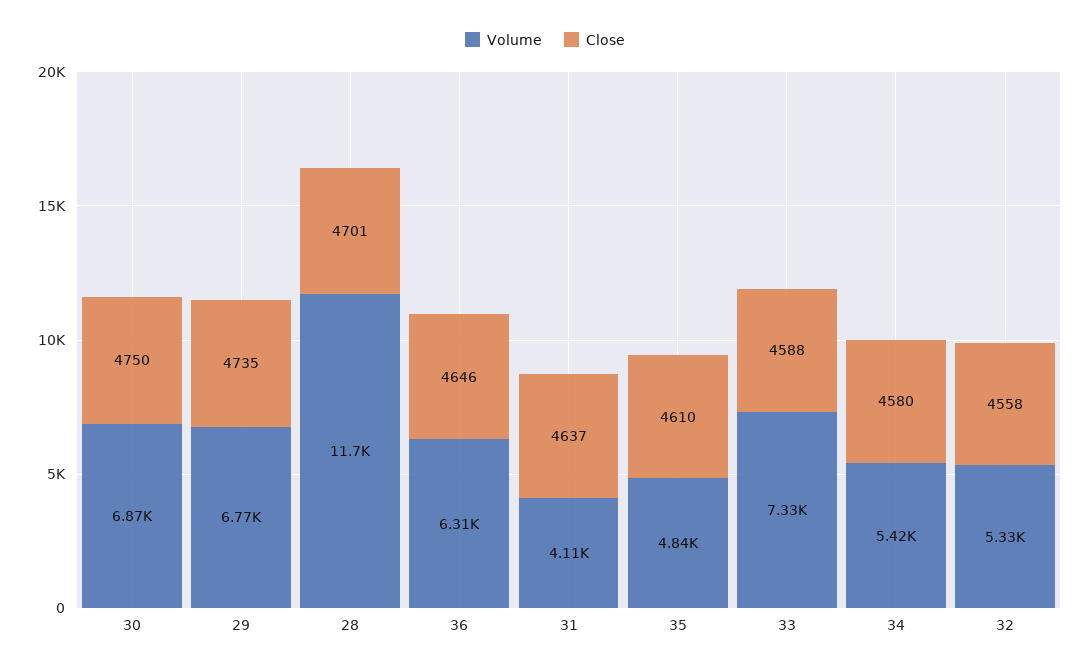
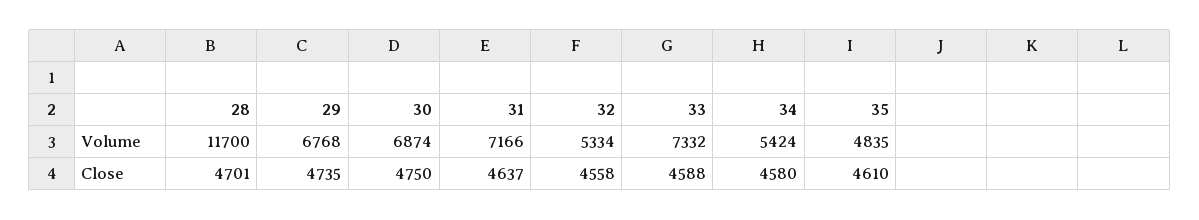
Volume, 36: 6310 -> none
Close, 36: 4646 -> none
Volume, 31: 4110 -> 7166

